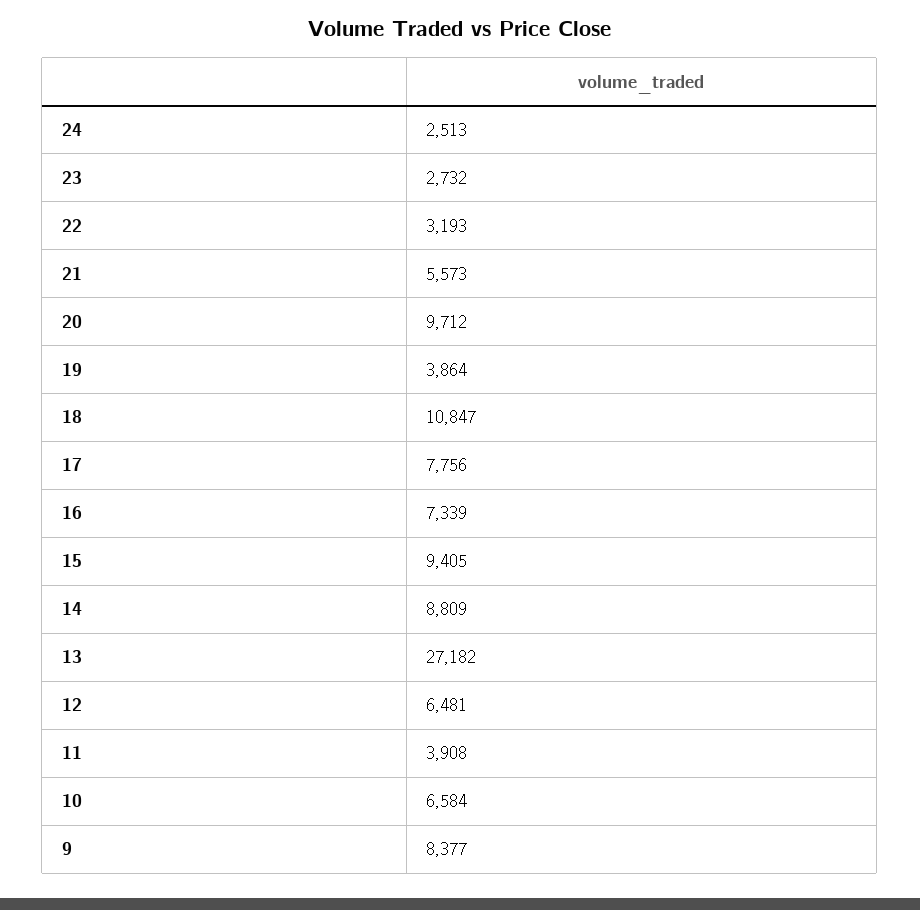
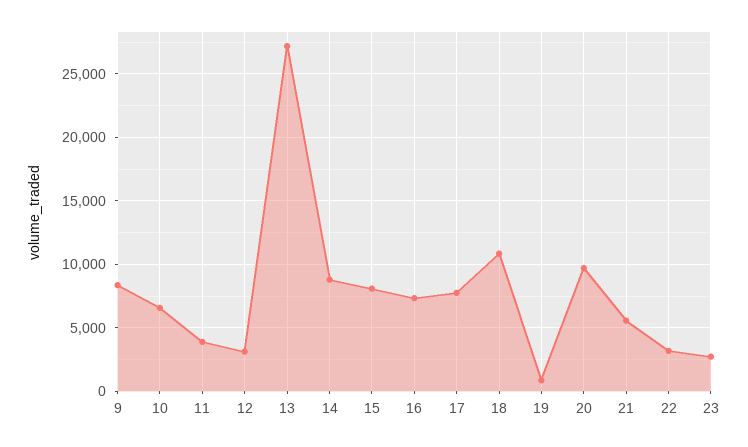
24: 2513 -> none
19: 3864 -> 1000
15: 9405 -> 8000
12: 6481 -> 3000

